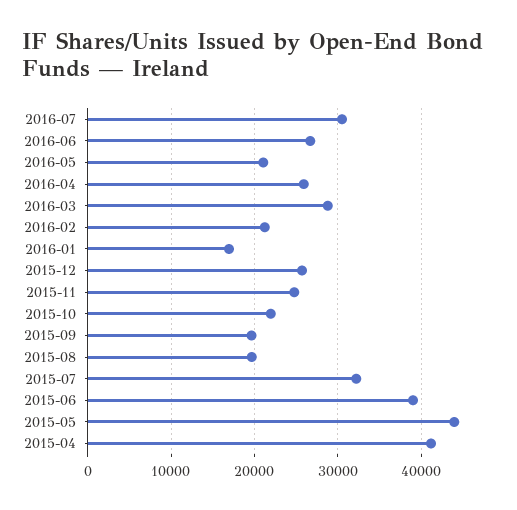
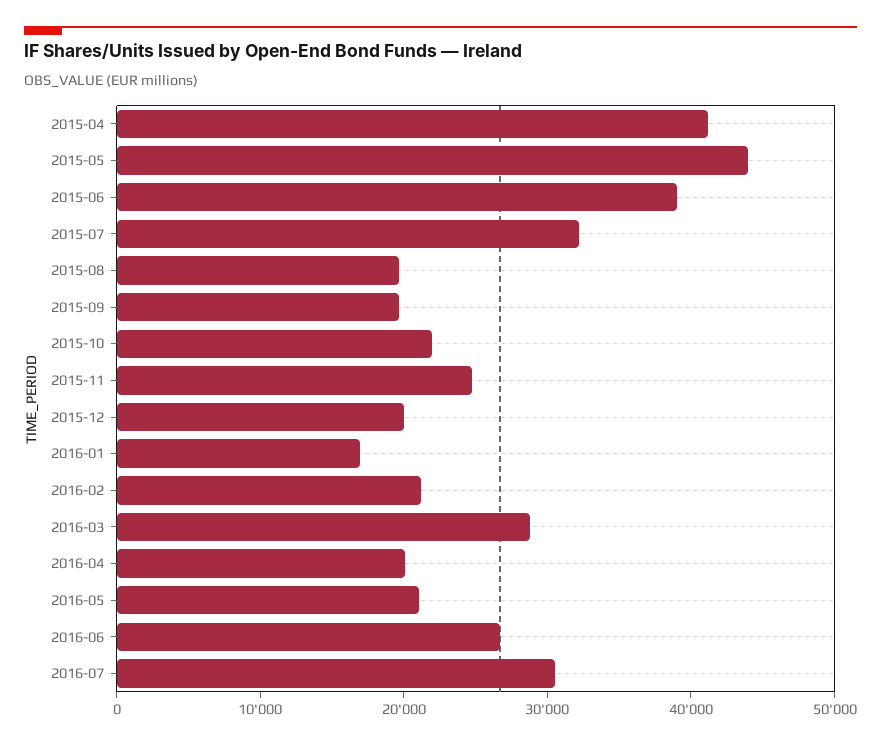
2016-04: 26000 -> 20000
2015-12: 26000 -> 20000

